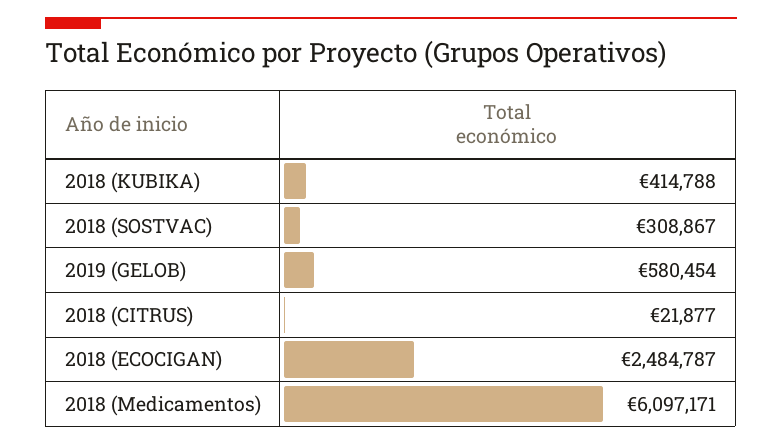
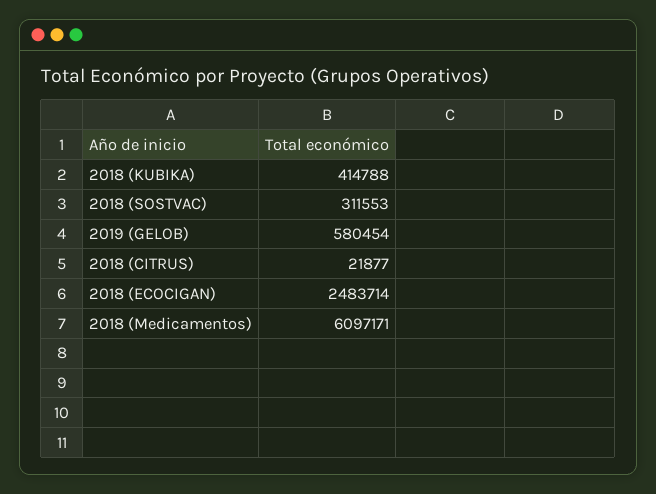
2018 (SOSTVAC): 308867 -> 311553
2018 (ECOCIGAN): 2484787 -> 2483714

